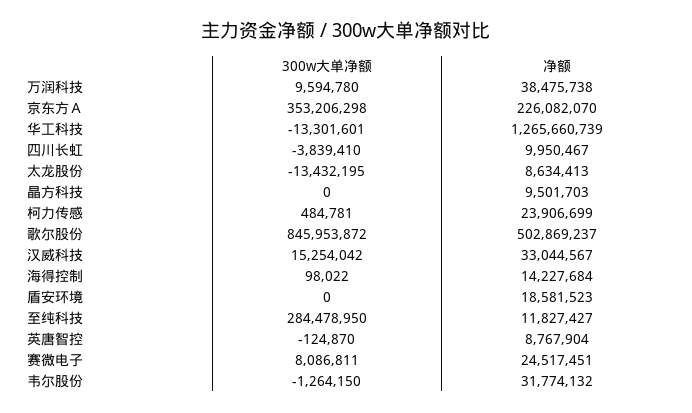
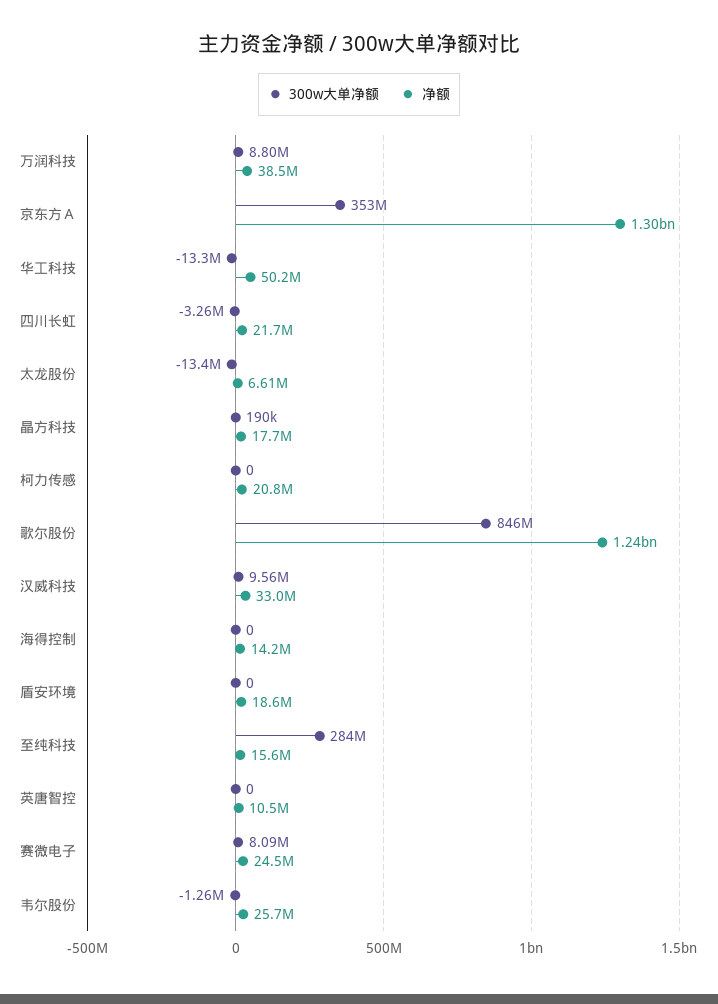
300w大单净额, 万润科技: 9594780 -> 8800000
净额, 京东方Ａ: 226082070 -> 1300000000
净额, 华工科技: 1265660739 -> 50200000
300w大单净额, 四川长虹: -3839410 -> -3260000
净额, 四川长虹: 9950467 -> 21700000
净额, 太龙股份: 8634413 -> 6610000
300w大单净额, 晶方科技: 0 -> 190000
净额, 晶方科技: 9501703 -> 17700000
300w大单净额, 柯力传感: 484781 -> 0
净额, 柯力传感: 23906699 -> 20800000
净额, 歌尔股份: 502869237 -> 1240000000
300w大单净额, 汉威科技: 15254042 -> 9560000
300w大单净额, 海得控制: 98022 -> 0
净额, 至纯科技: 11827427 -> 15600000
300w大单净额, 英唐智控: -124870 -> 0
净额, 英唐智控: 8767904 -> 10500000
净额, 韦尔股份: 31774132 -> 25700000

